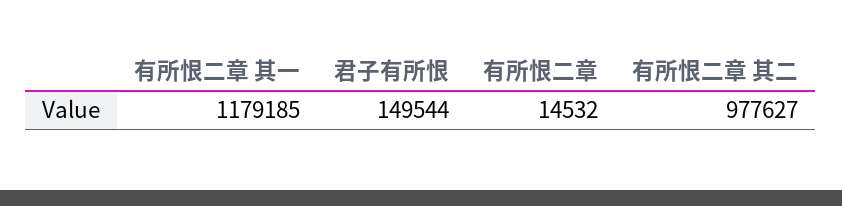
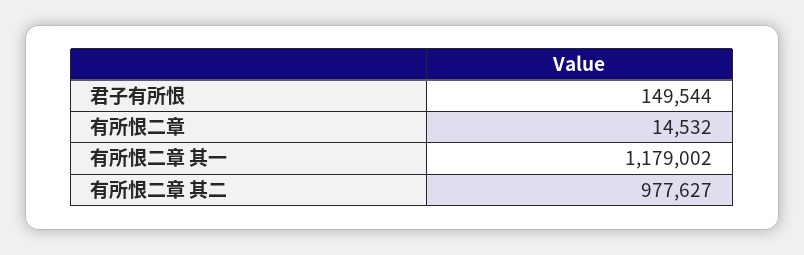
有所恨二章 其一: 1179185 -> 1179002

